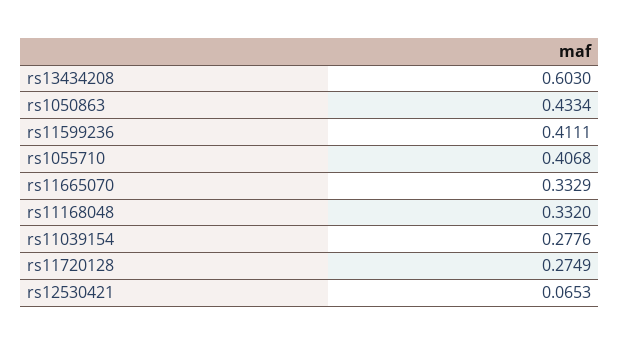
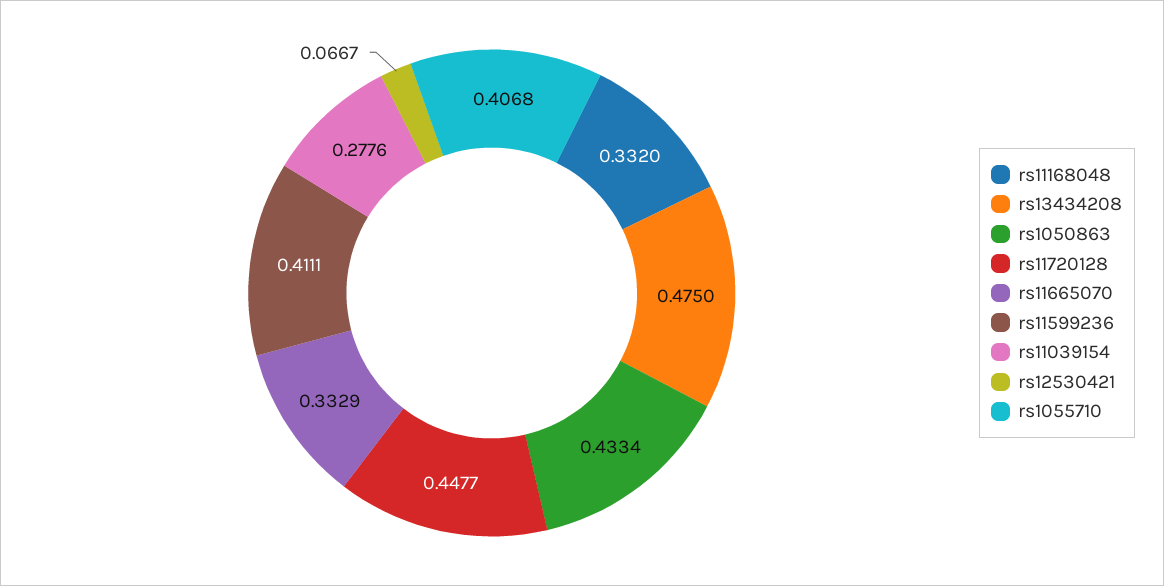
rs13434208: 0.603 -> 0.475
rs11720128: 0.2749 -> 0.4477
rs12530421: 0.0653 -> 0.0667

